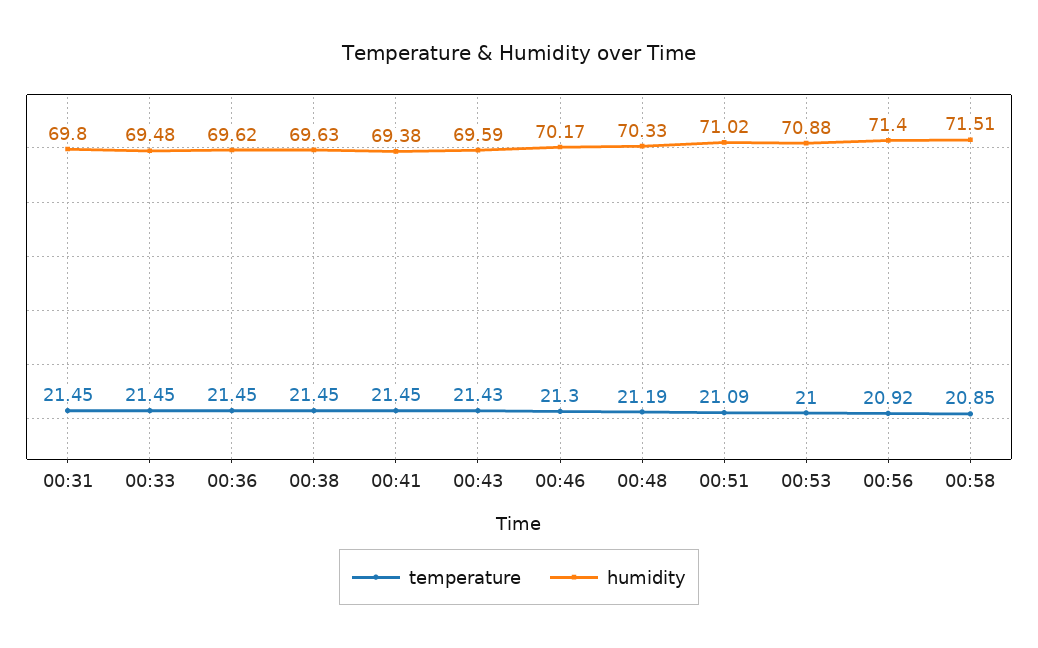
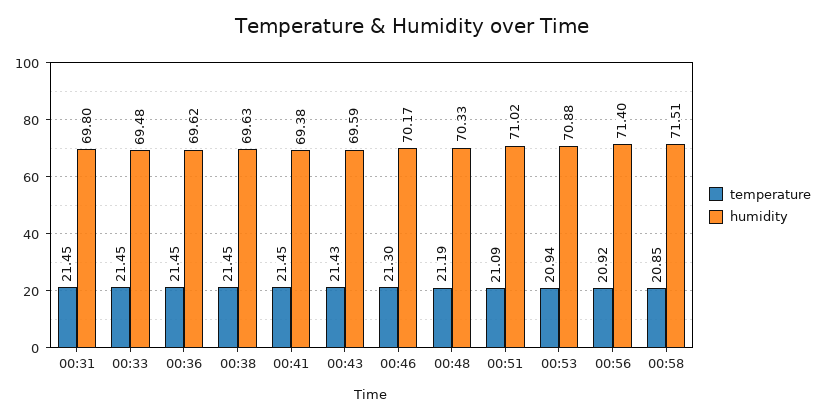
temperature, 00:53: 21 -> 20.94

